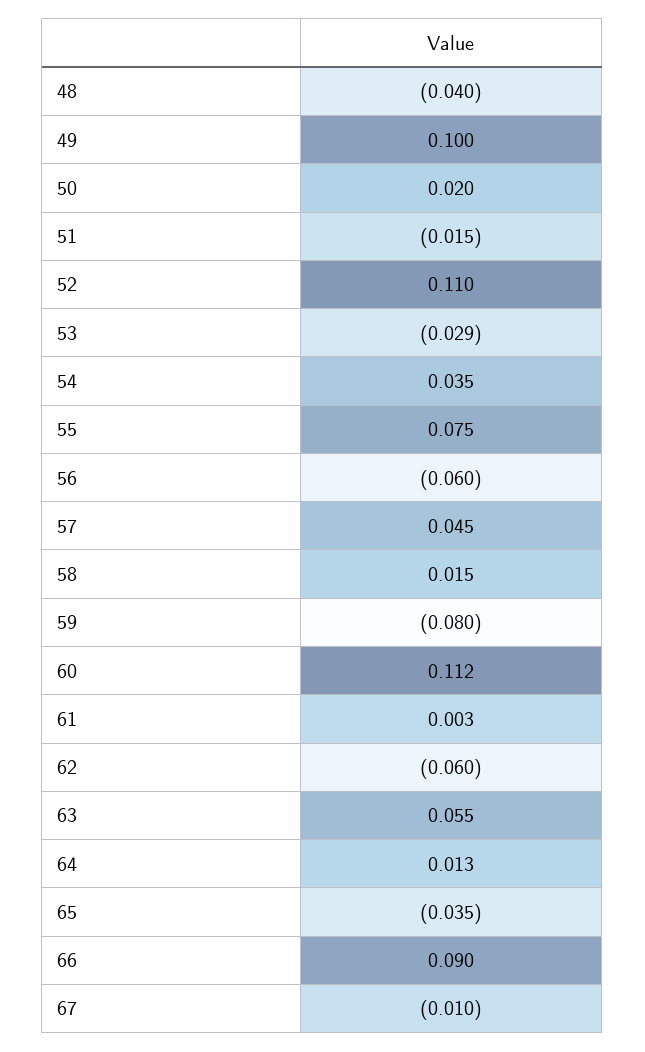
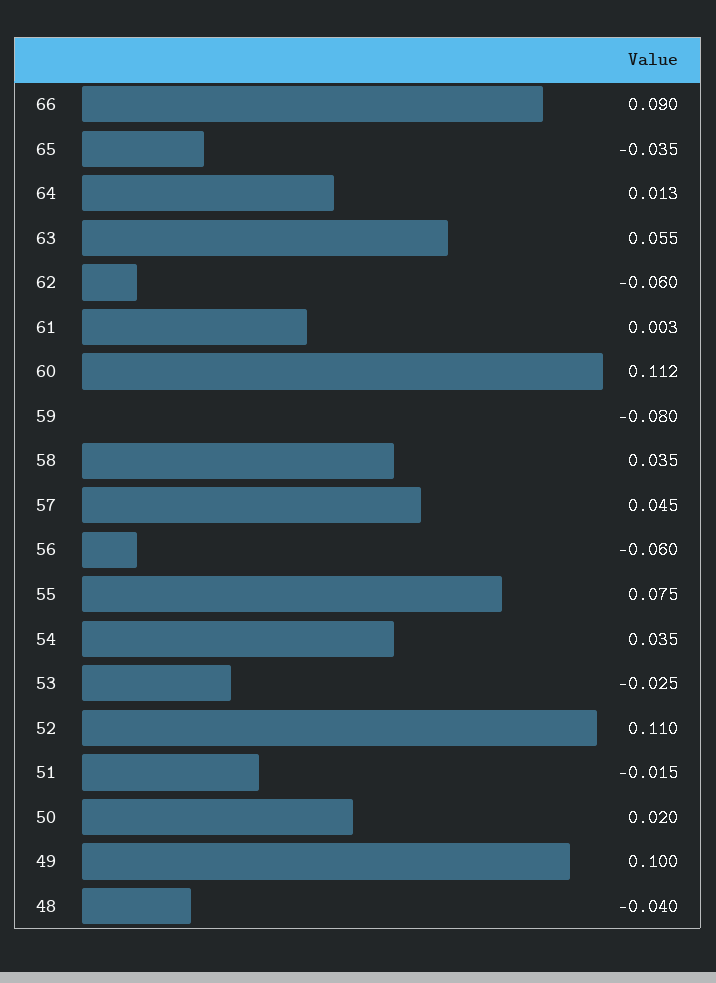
53: -0.029 -> -0.025
58: 0.015 -> 0.035
67: -0.01 -> none

